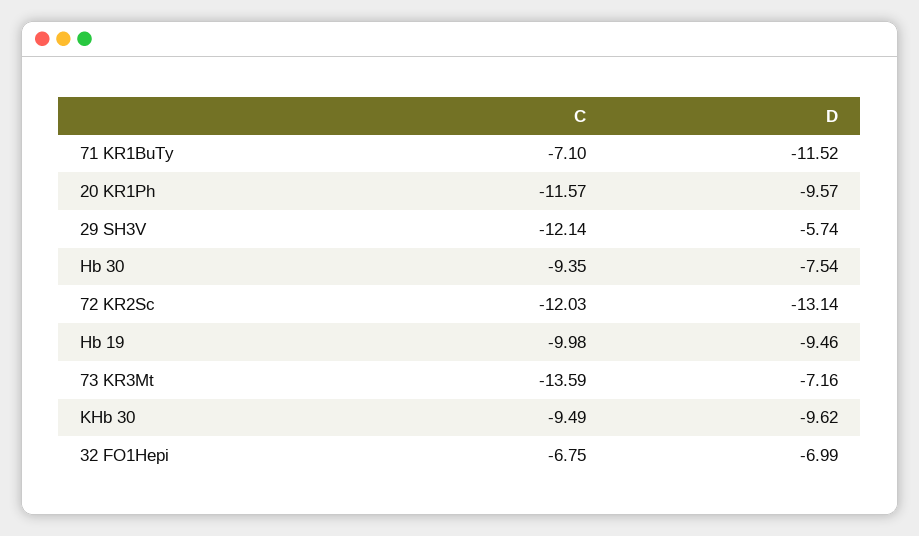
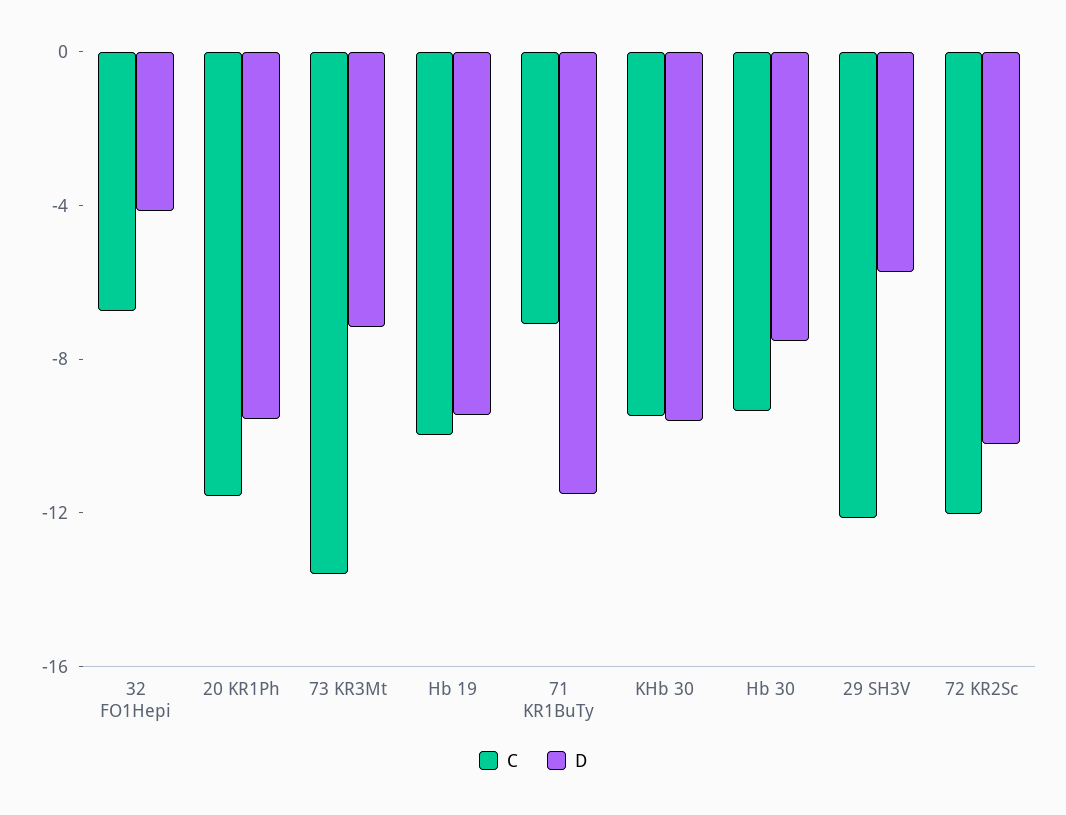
D, 72 KR2Sc: -13.14 -> -10
D, 32 FO1Hepi: -6.99 -> -4

